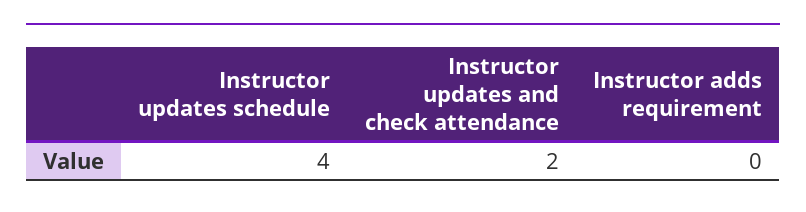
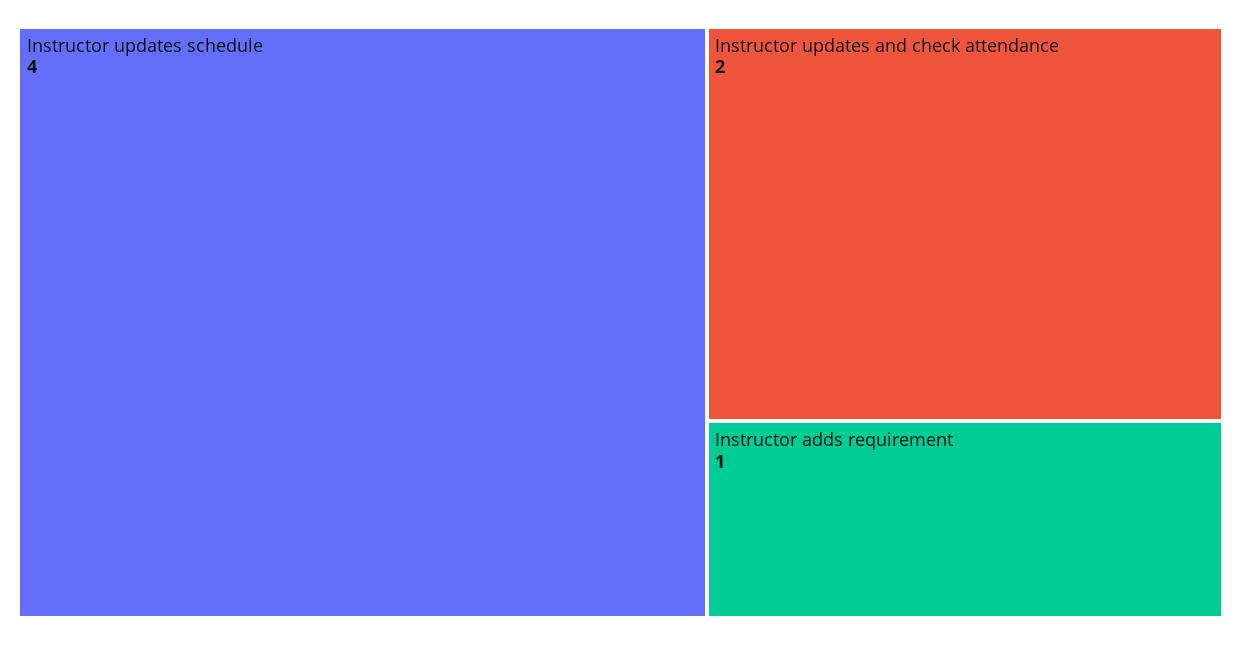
Instructor adds requirement: 0 -> 1

